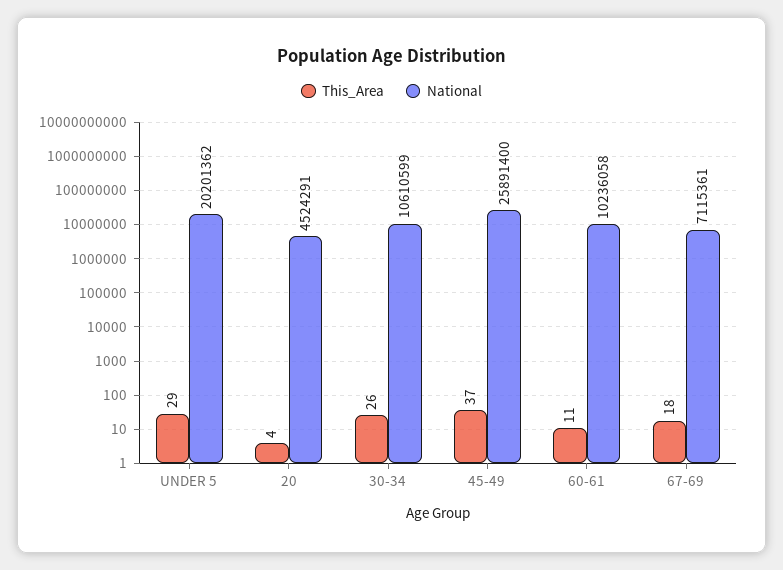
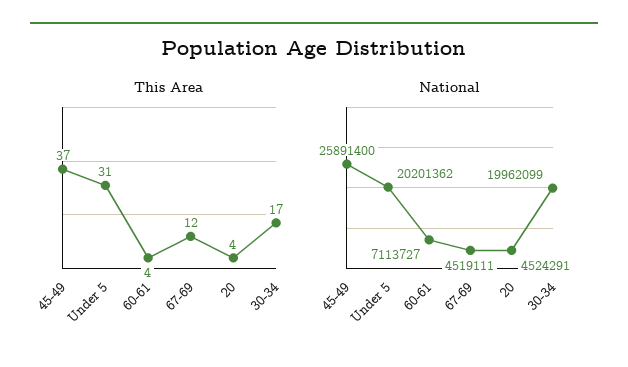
This_Area, UNDER 5: 29 -> 31
This_Area, 30-34: 26 -> 17
National, 30-34: 10610599 -> 19962099
This_Area, 60-61: 11 -> 4
National, 60-61: 10236058 -> 7113727
This_Area, 67-69: 18 -> 12
National, 67-69: 7115361 -> 4519111

